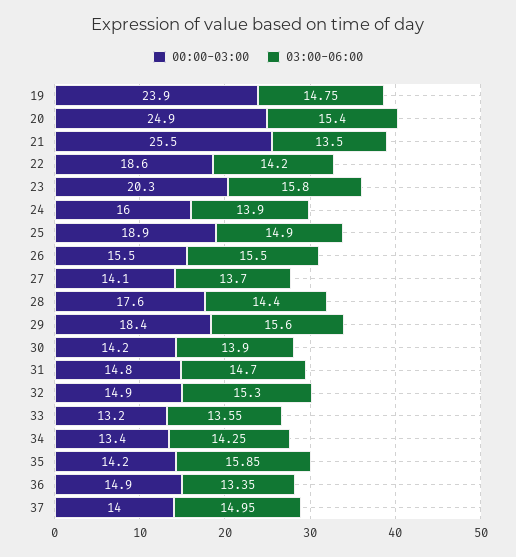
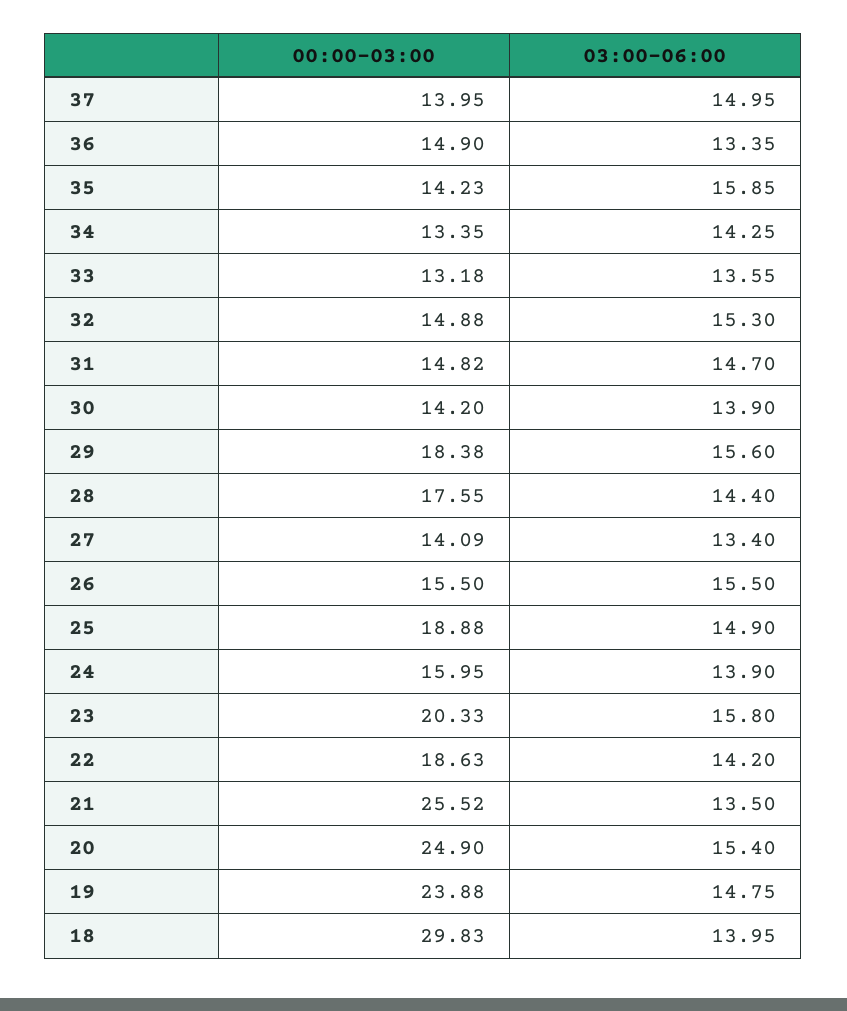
03:00-06:00, 27: 13.7 -> 13.4
00:00-03:00, 18: none -> 29.83
03:00-06:00, 18: none -> 13.95

